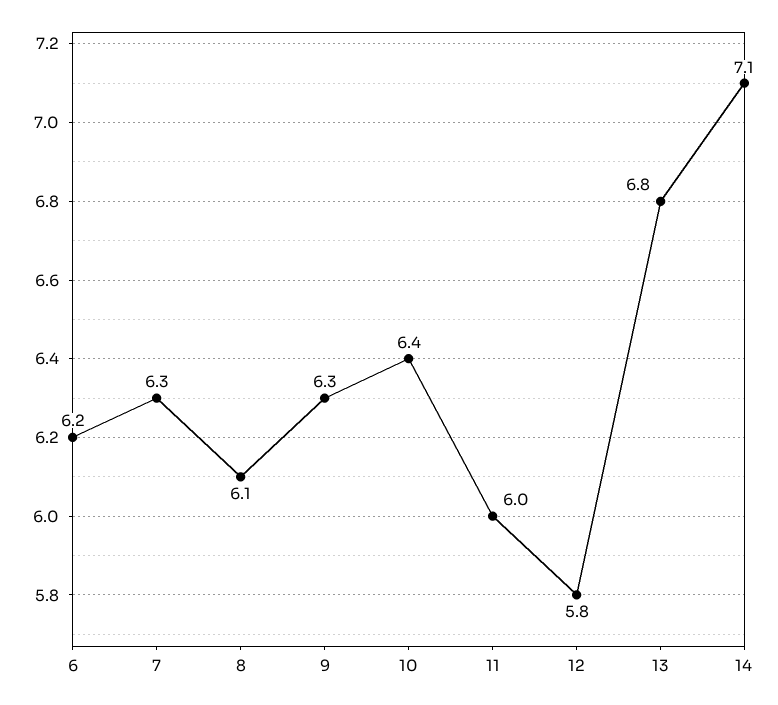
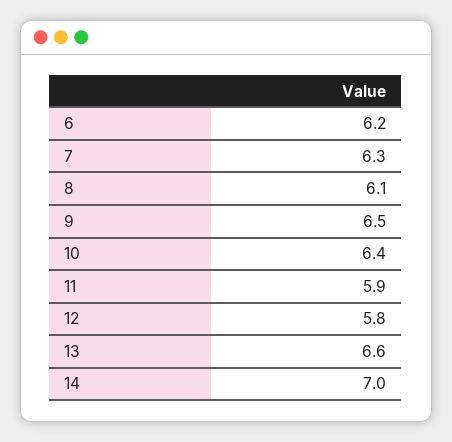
9: 6.3 -> 6.5
11: 6 -> 5.9
13: 6.8 -> 6.6
14: 7.1 -> 7

